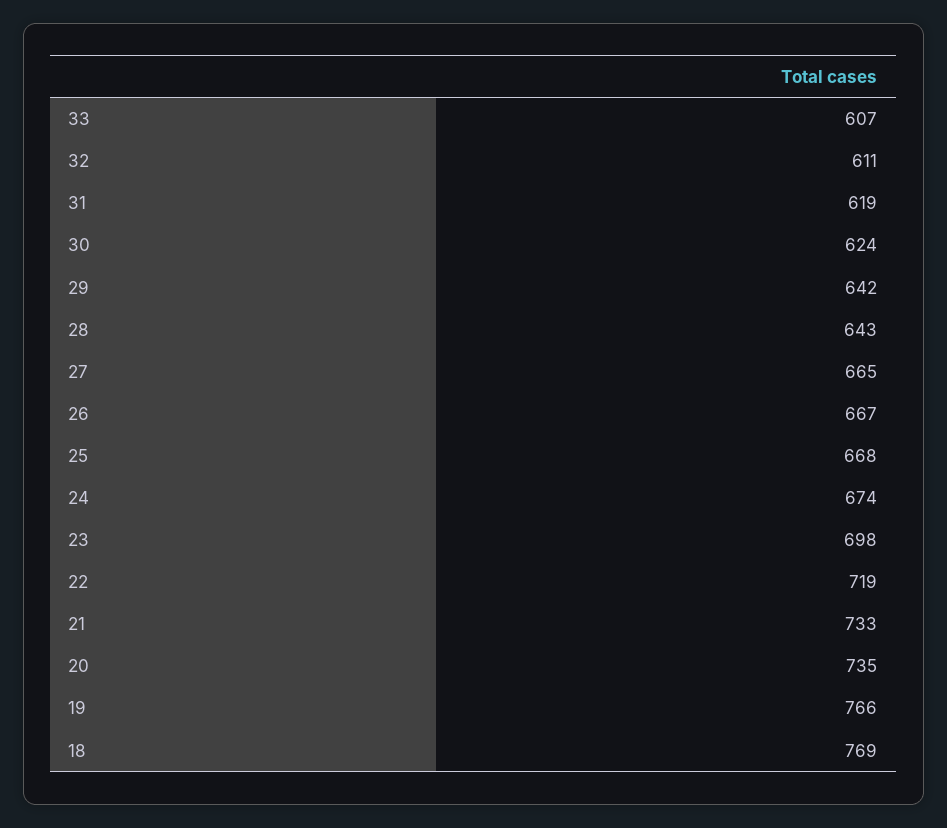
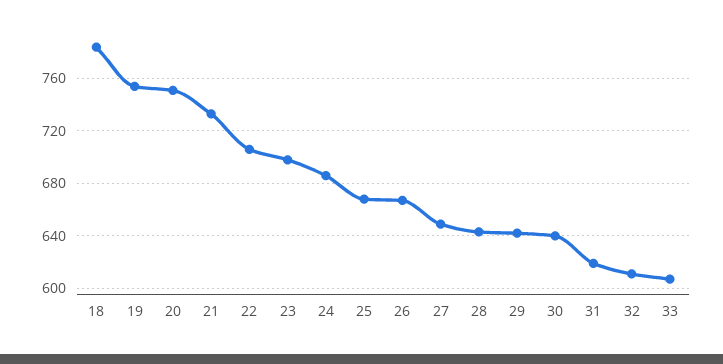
30: 624 -> 640
27: 665 -> 650
24: 674 -> 685
22: 719 -> 705
20: 735 -> 750
19: 766 -> 755
18: 769 -> 785

